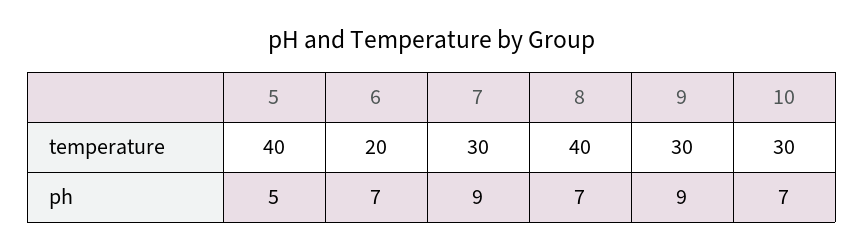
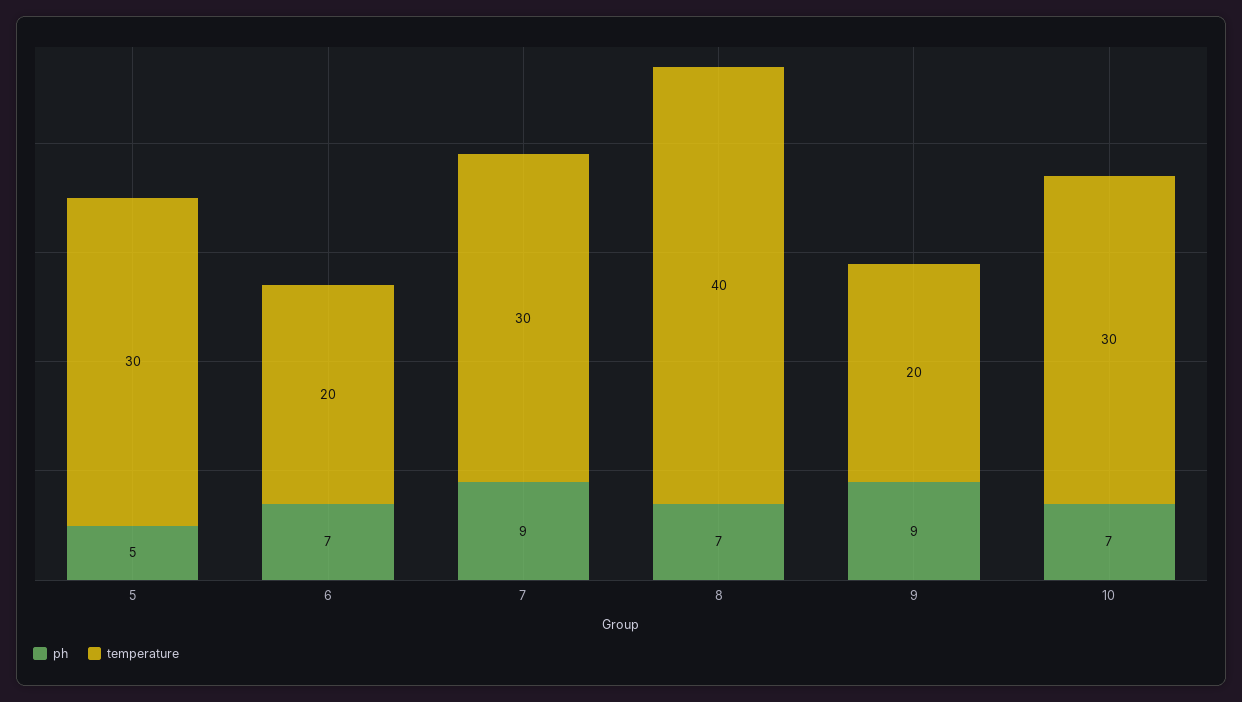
temperature, 5: 40 -> 30
temperature, 9: 30 -> 20

